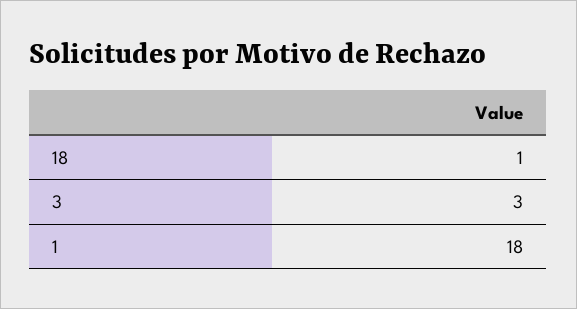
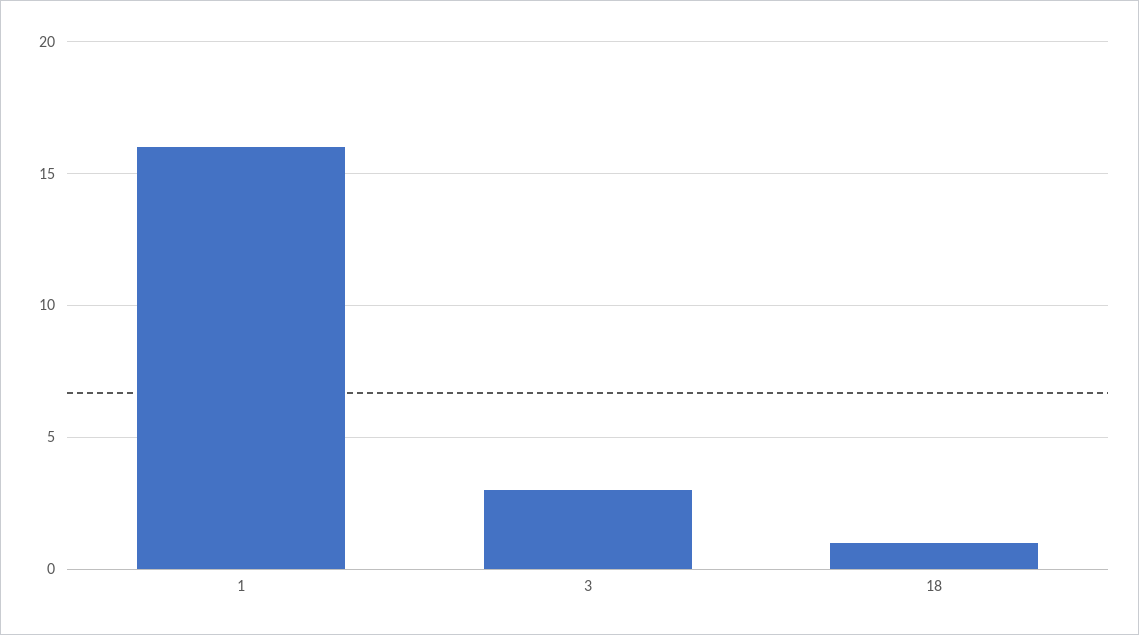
1: 18 -> 16

